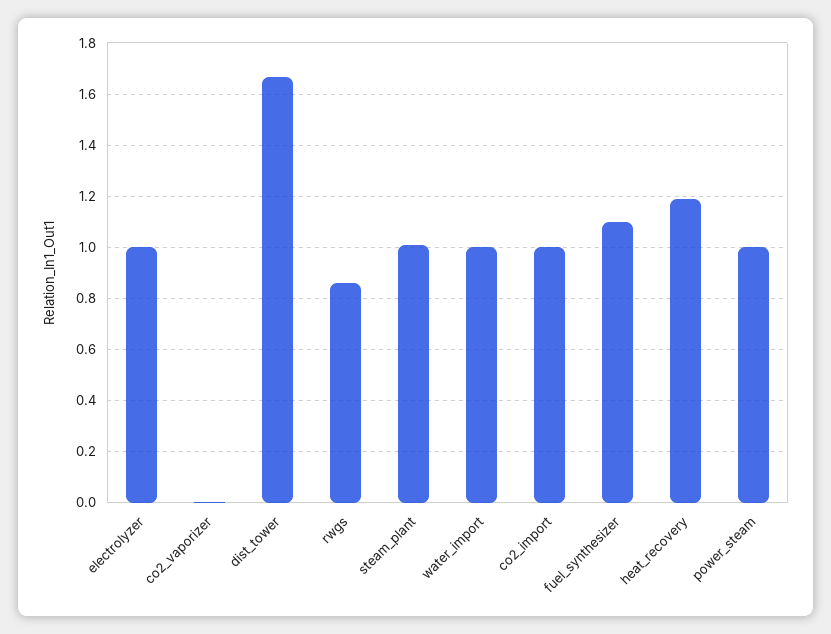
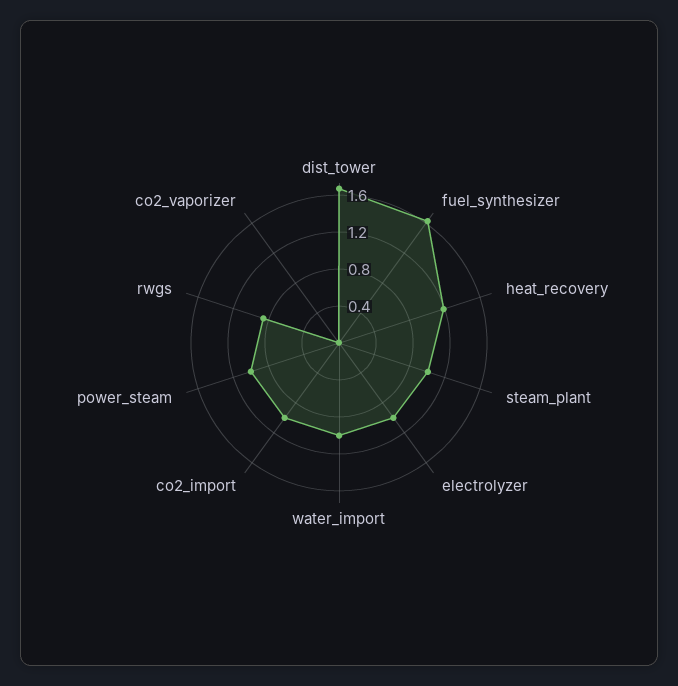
fuel_synthesizer: 1.1 -> 1.6

